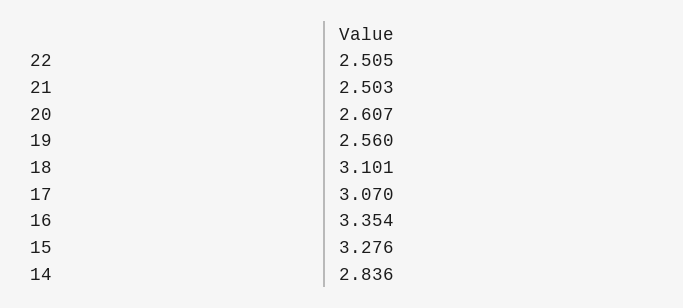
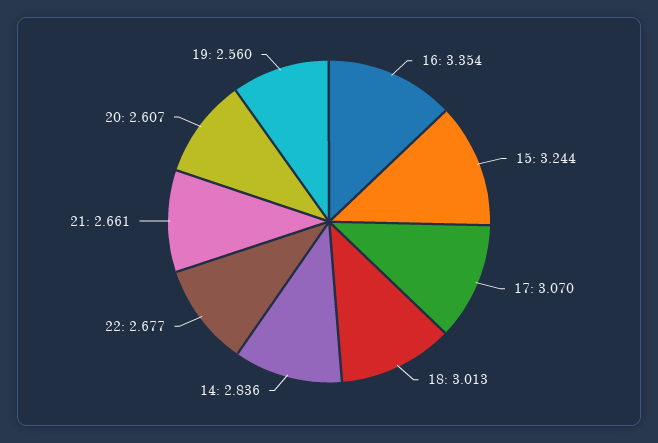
22: 2.505 -> 2.677
21: 2.503 -> 2.661
18: 3.101 -> 3.013
15: 3.276 -> 3.244

